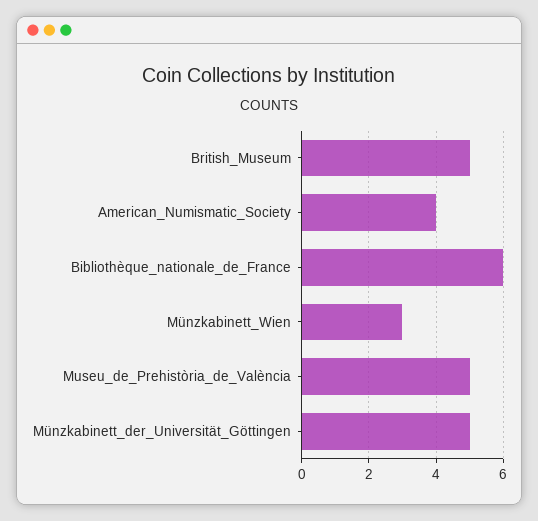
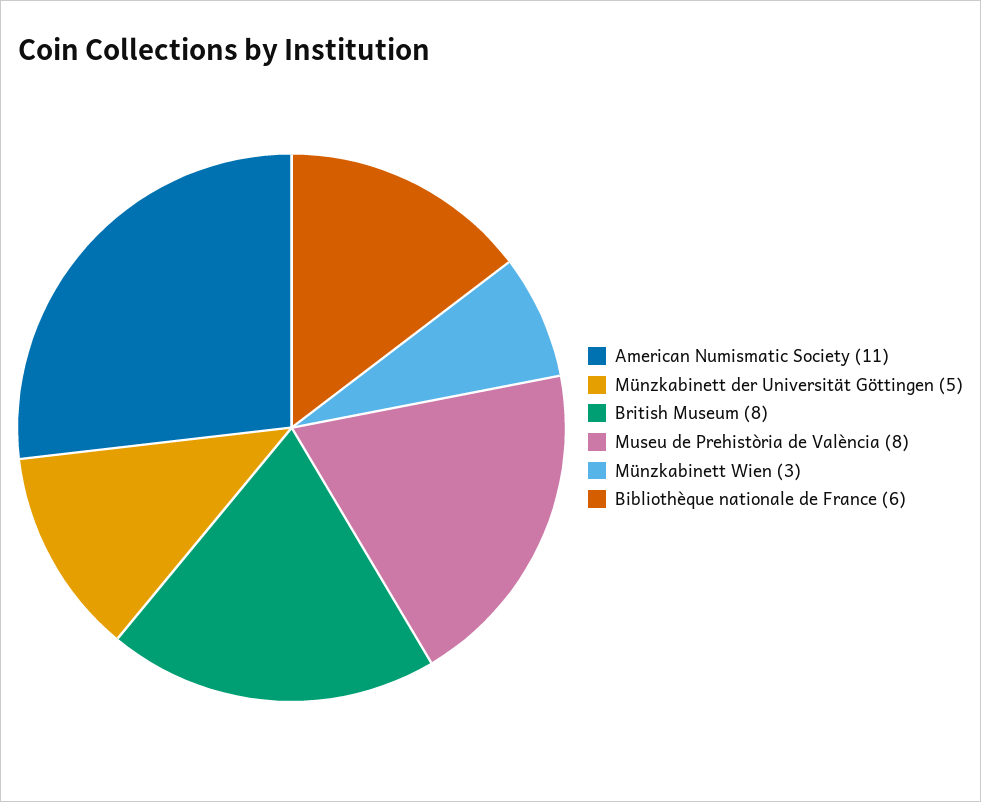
British_Museum: 5 -> 8
American_Numismatic_Society: 4 -> 11
Museu_de_Prehistòria_de_València: 5 -> 8

